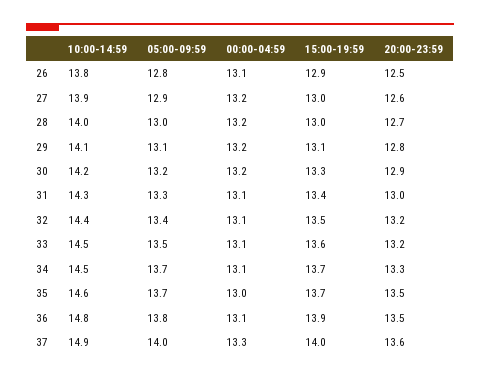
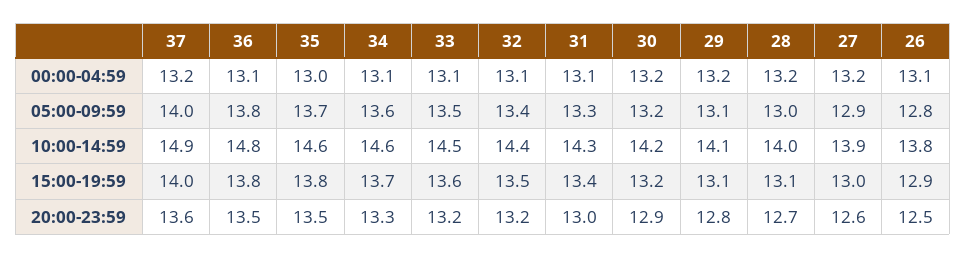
15:00-19:59, 28: 13 -> 13.1
15:00-19:59, 30: 13.3 -> 13.2
10:00-14:59, 34: 14.5 -> 14.6
05:00-09:59, 34: 13.7 -> 13.6
15:00-19:59, 35: 13.7 -> 13.8
15:00-19:59, 36: 13.9 -> 13.8
00:00-04:59, 37: 13.3 -> 13.2

